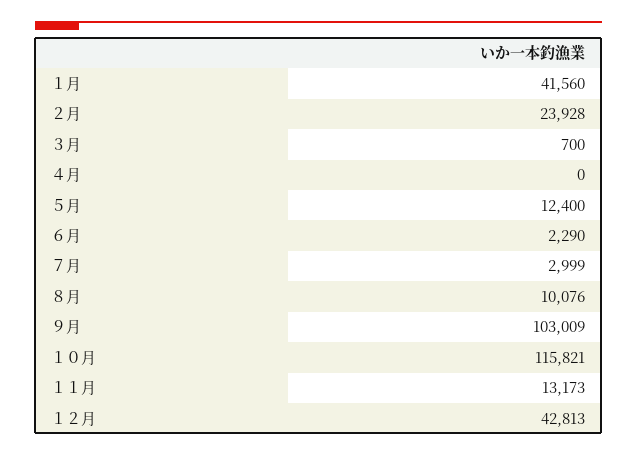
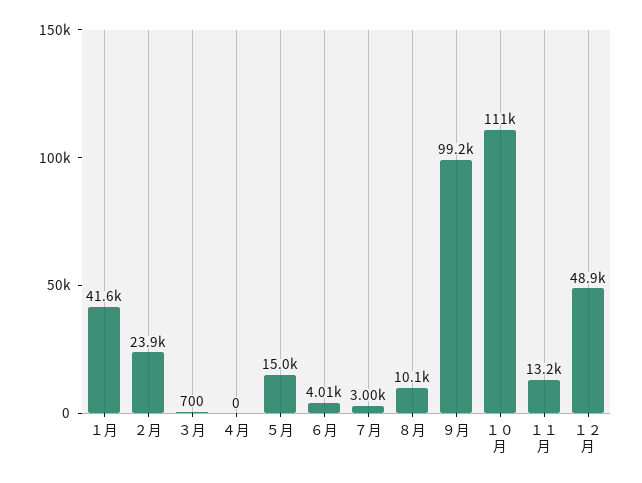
５月: 12400 -> 15000
６月: 2290 -> 4010
９月: 103009 -> 99200
１０月: 115821 -> 111000
１２月: 42813 -> 48900

